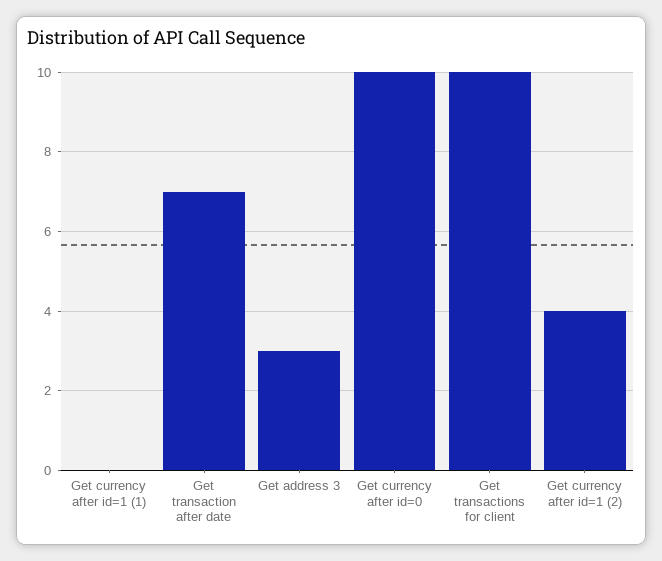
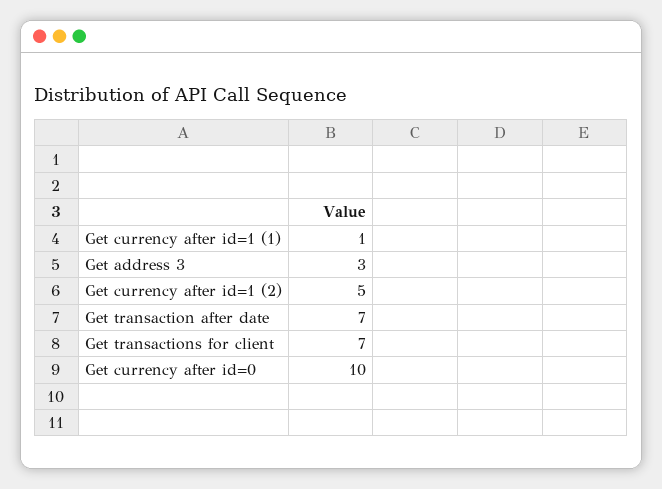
Get currency after id=1 (1): 0 -> 1
Get transactions for client: 10 -> 7
Get currency after id=1 (2): 4 -> 5

